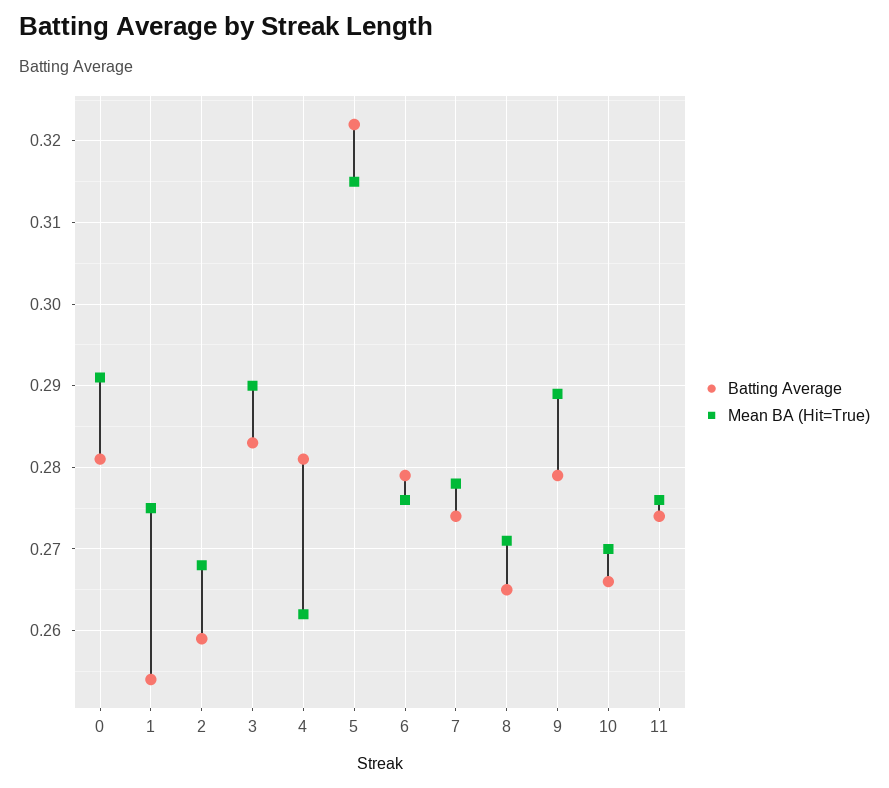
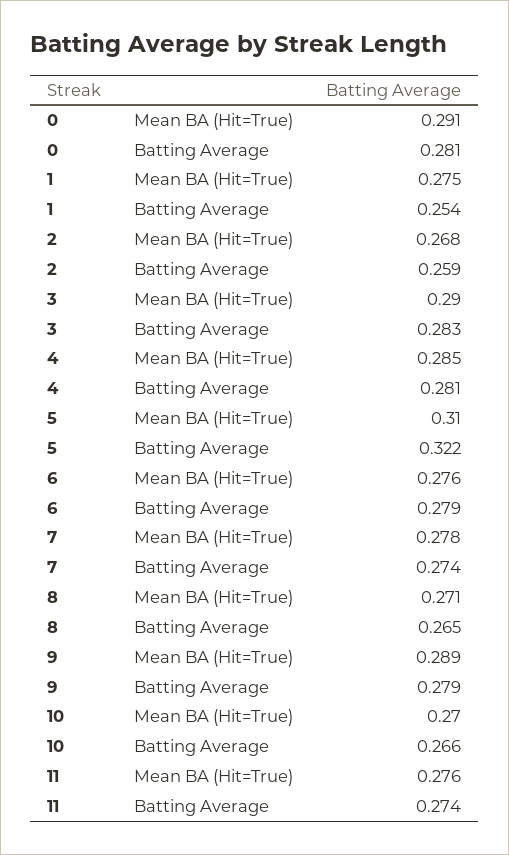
Mean BA (Hit=True), 4: 0.262 -> 0.285
Mean BA (Hit=True), 5: 0.315 -> 0.31

